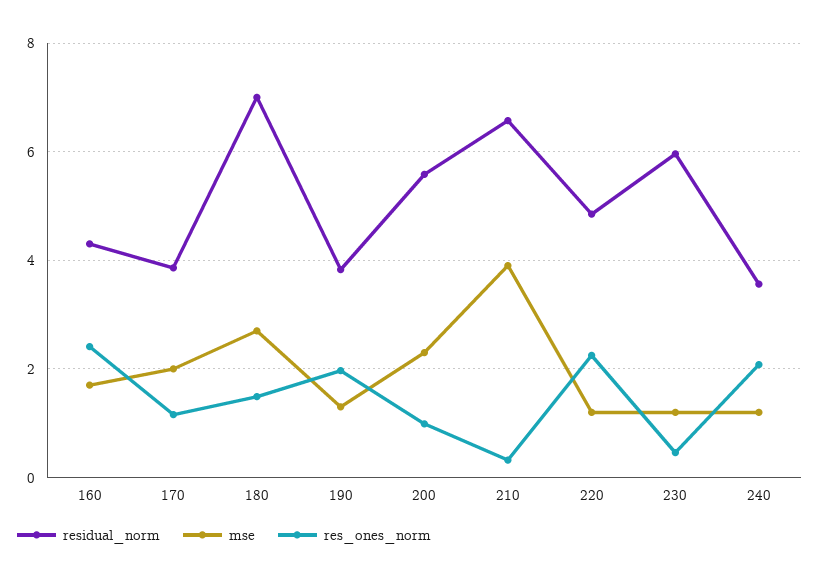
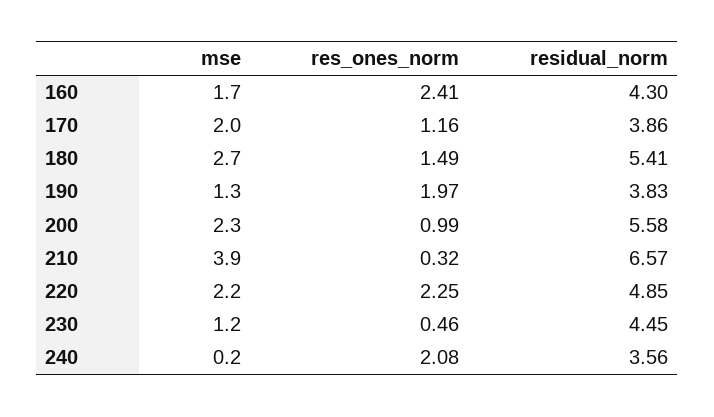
residual_norm, 180: 7 -> 5.41
mse, 220: 1.2 -> 2.2
residual_norm, 230: 6 -> 4.45
mse, 240: 1.2 -> 0.2

